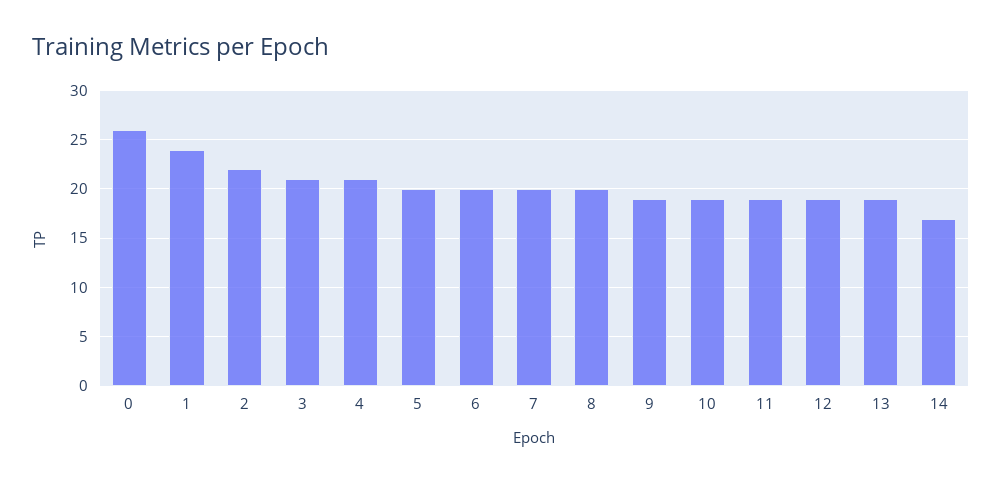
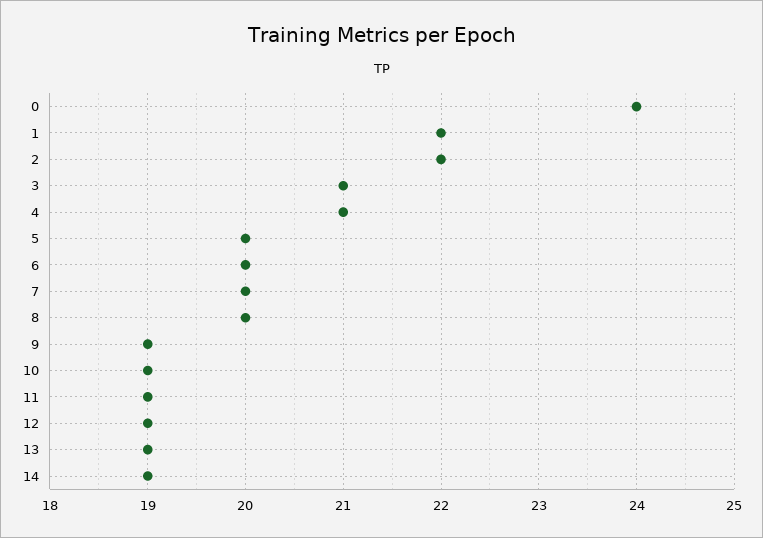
0: 26 -> 24
1: 24 -> 22
14: 17 -> 19

